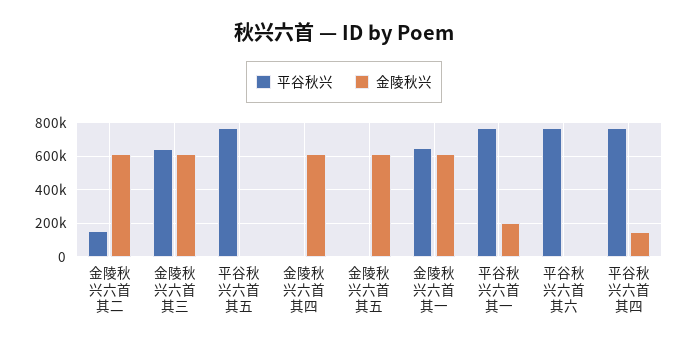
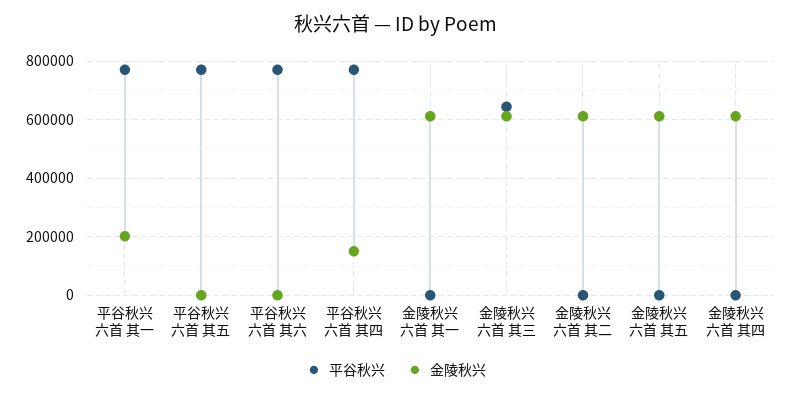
平谷秋兴, 金陵秋兴六首 其二: 150000 -> 0
平谷秋兴, 金陵秋兴六首 其一: 650000 -> 0

